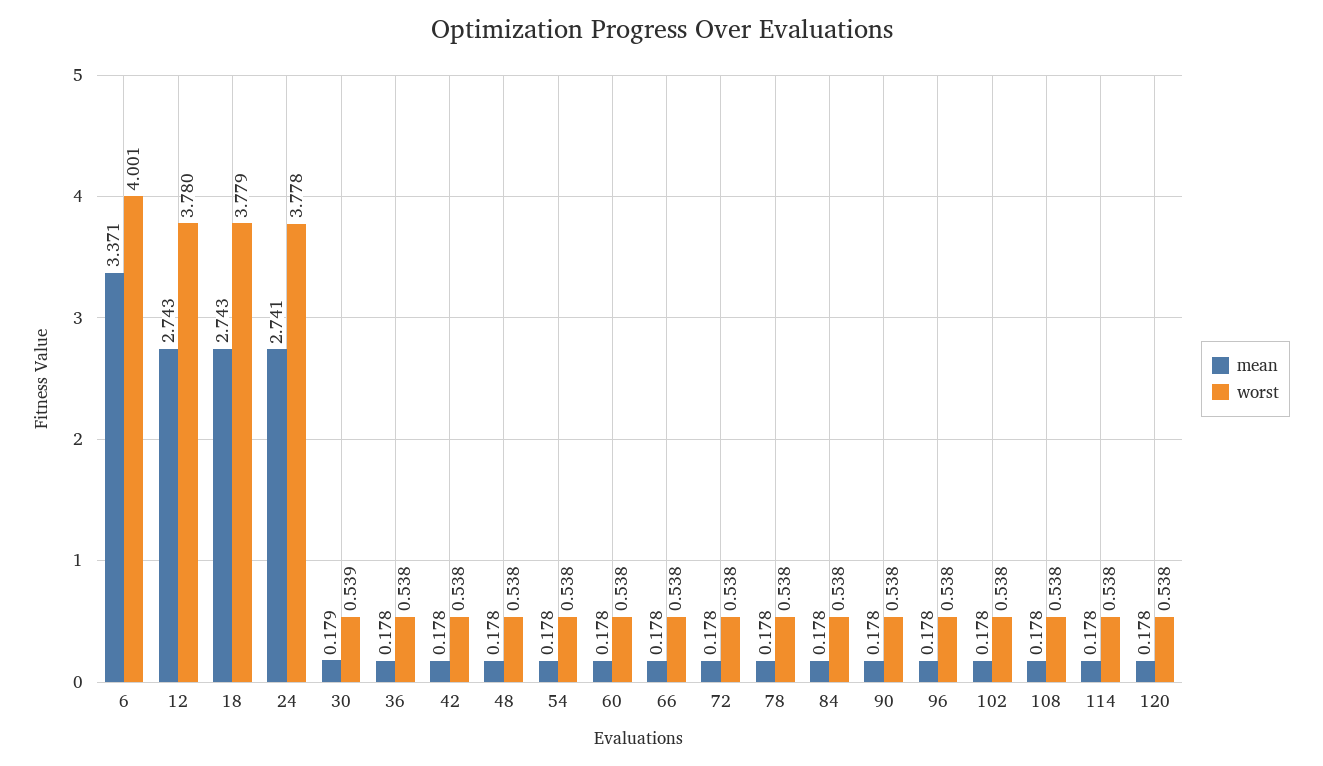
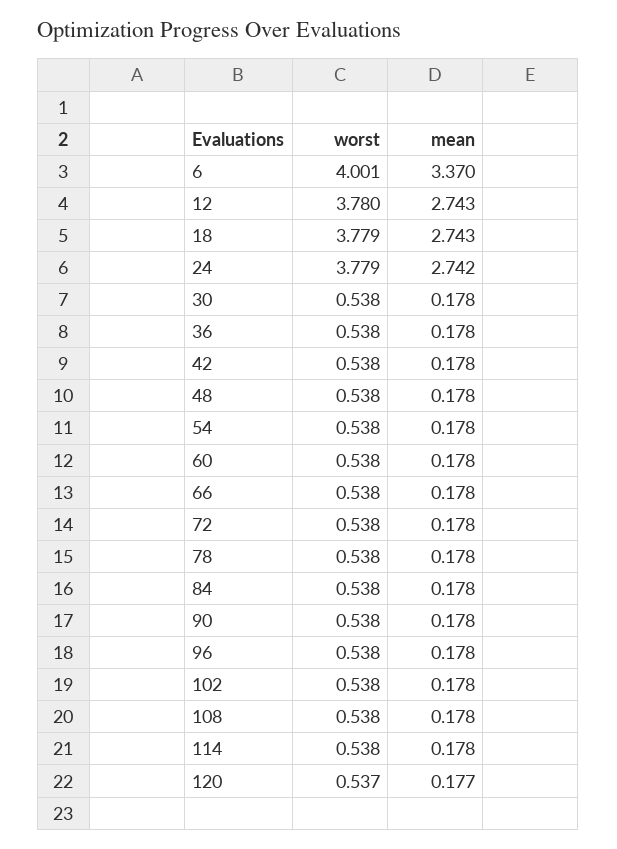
mean, 6: 3.371 -> 3.37
mean, 24: 2.741 -> 2.742
worst, 24: 3.778 -> 3.779
mean, 30: 0.179 -> 0.178
worst, 30: 0.539 -> 0.538
mean, 120: 0.178 -> 0.177
worst, 120: 0.538 -> 0.537

